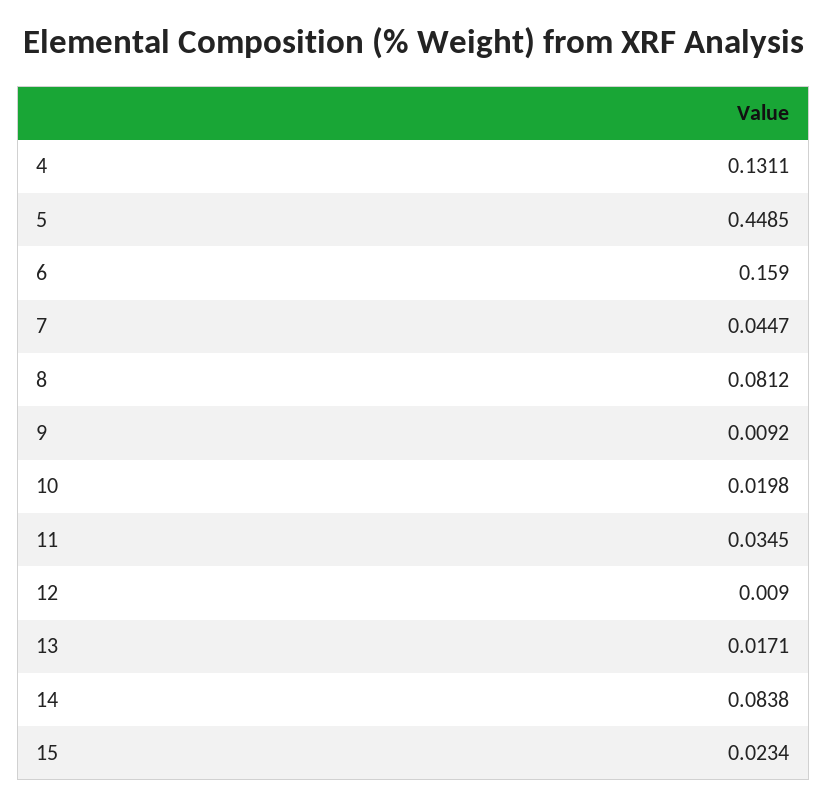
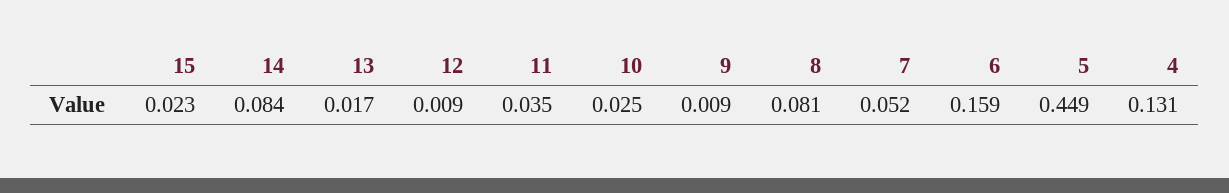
7: 0.0447 -> 0.052
10: 0.0198 -> 0.025

